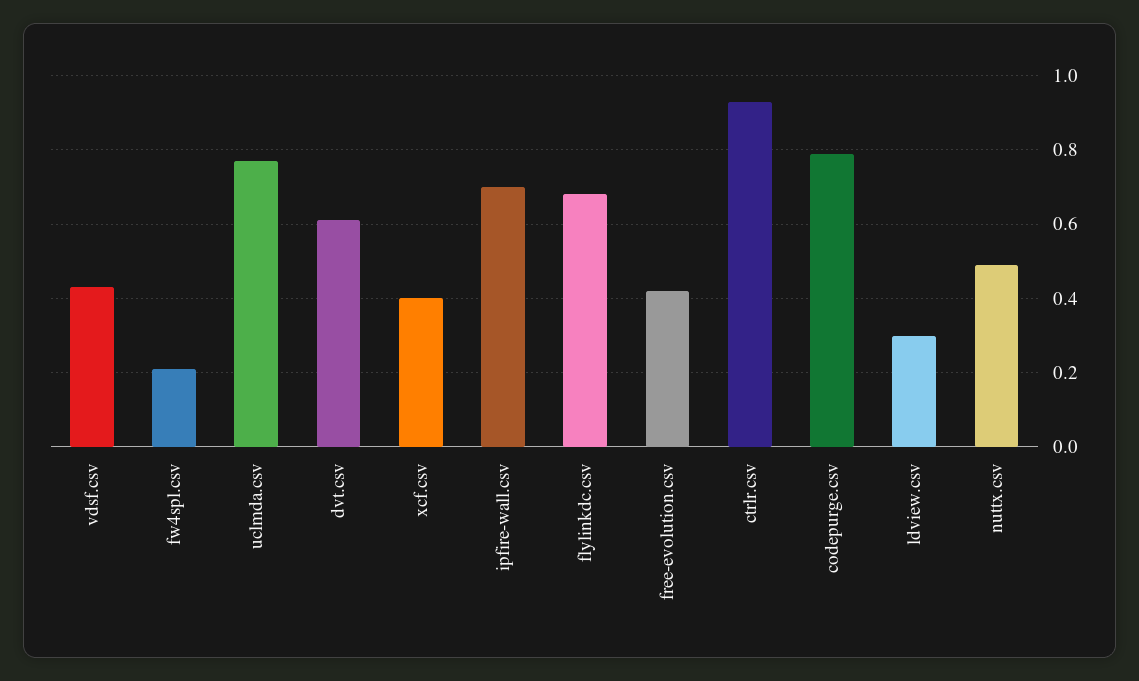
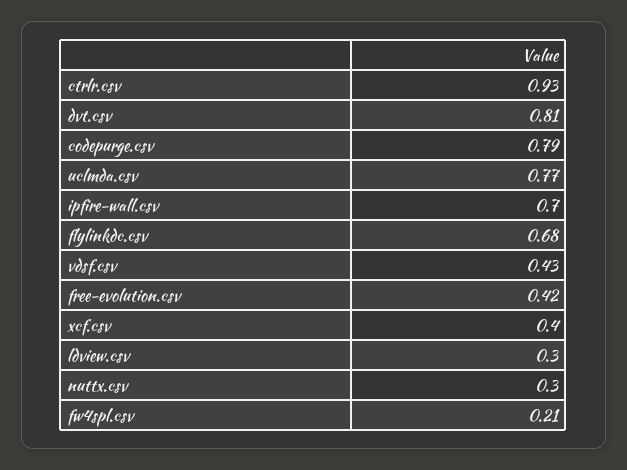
dvt.csv: 0.6 -> 0.81
nuttx.csv: 0.5 -> 0.3

